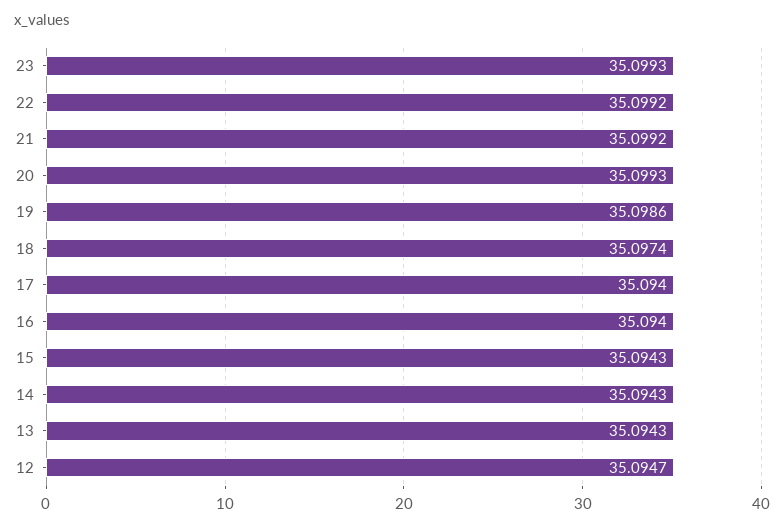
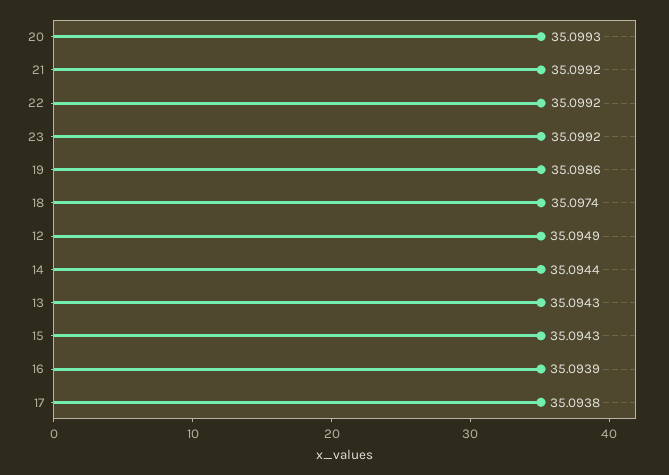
23: 35.0993 -> 35.0992
17: 35.094 -> 35.0938
16: 35.094 -> 35.0939
14: 35.0943 -> 35.0944
12: 35.0947 -> 35.0949

